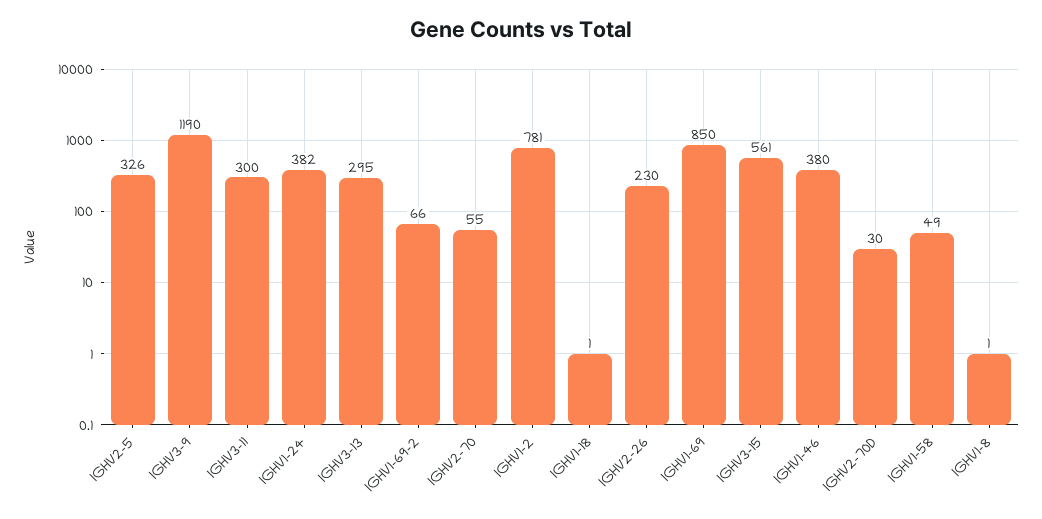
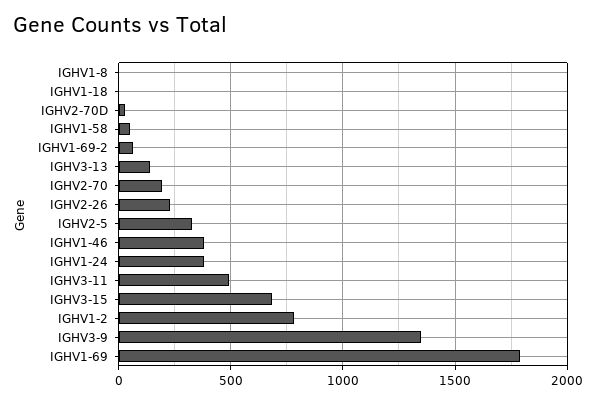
IGHV3-9: 1190 -> 1350
IGHV3-11: 300 -> 500
IGHV3-13: 295 -> 150
IGHV2-70: 55 -> 200
IGHV1-69: 850 -> 1800
IGHV3-15: 561 -> 700

